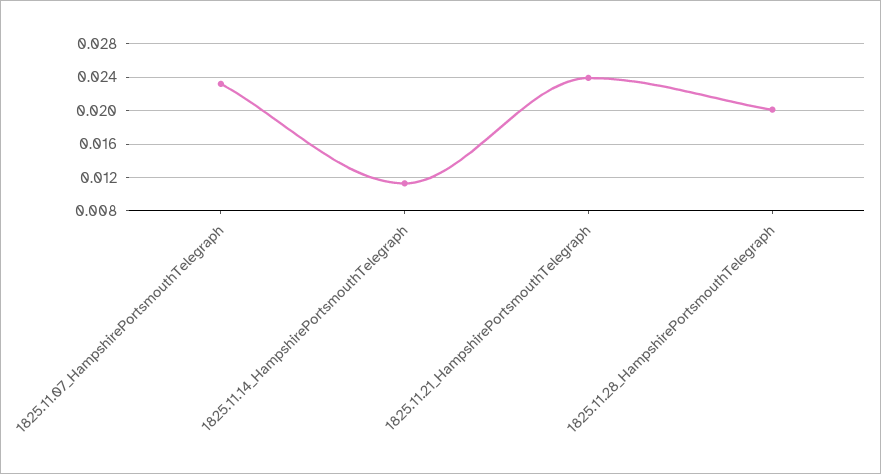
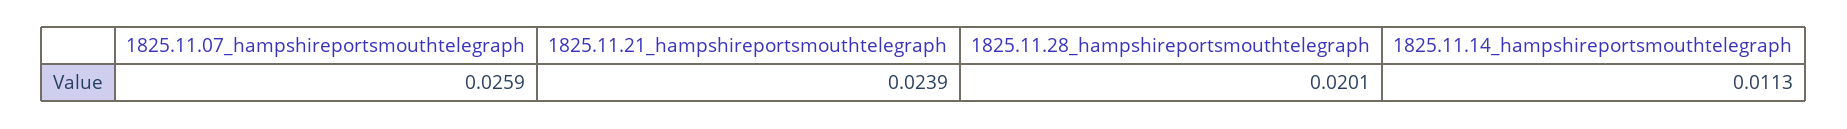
1825.11.07_HampshirePortsmouthTelegraph: 0.023 -> 0.0259

